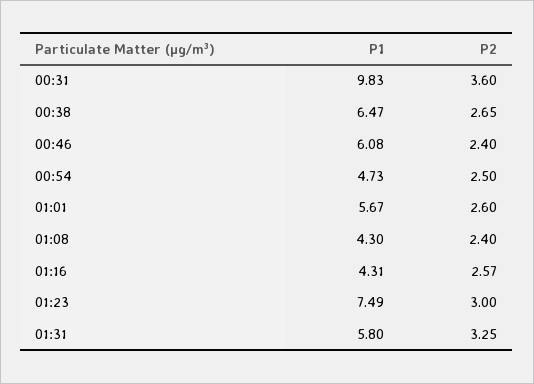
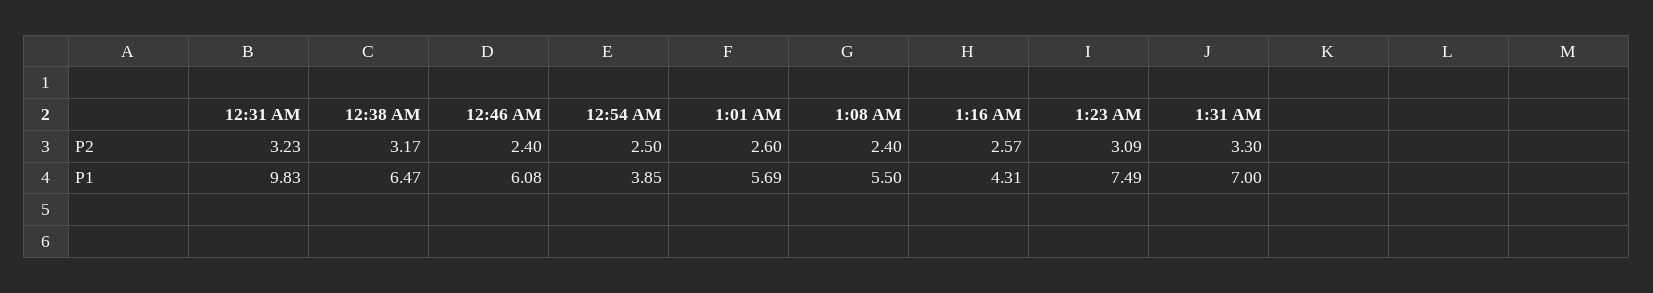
P2, 00:31: 3.6 -> 3.23
P2, 00:38: 2.65 -> 3.17
P1, 00:54: 4.73 -> 3.85
P1, 01:01: 5.67 -> 5.69
P1, 01:08: 4.3 -> 5.5
P2, 01:23: 3 -> 3.09
P1, 01:31: 5.8 -> 7
P2, 01:31: 3.25 -> 3.3

